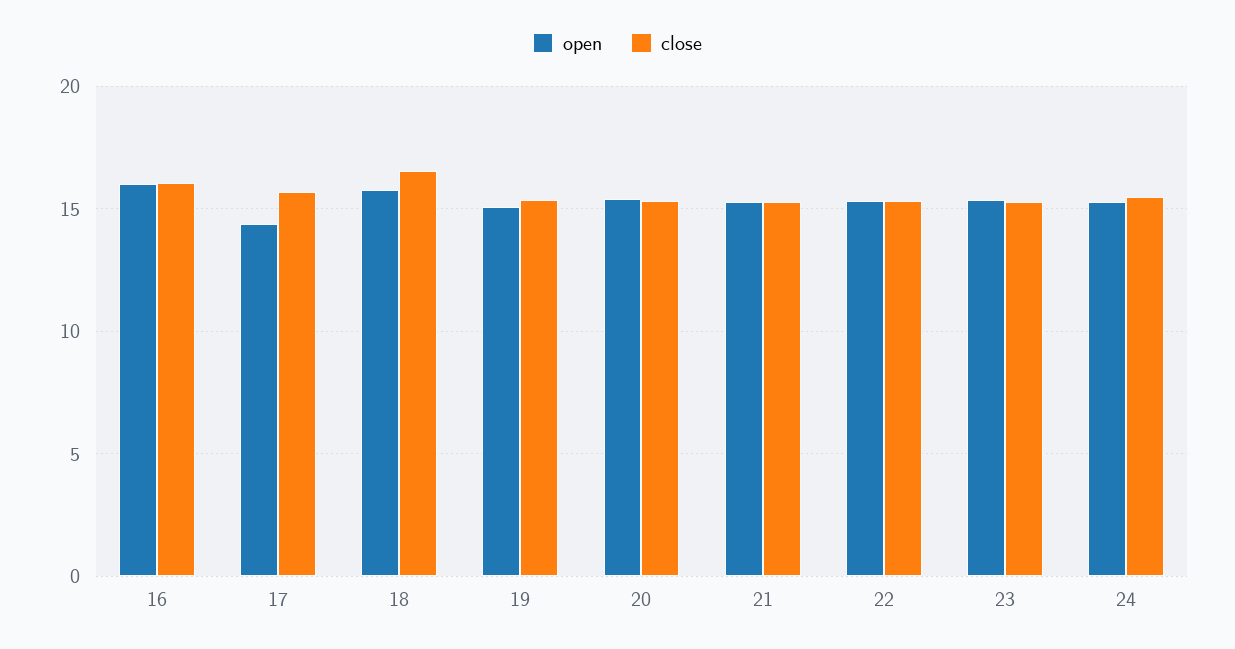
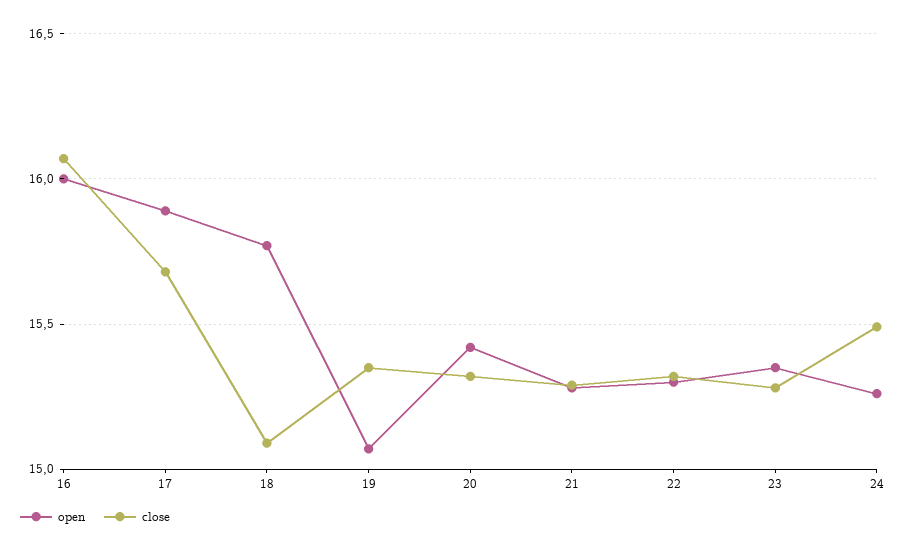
open, 17: 14.5 -> 15.9
close, 18: 16.5 -> 15.1

